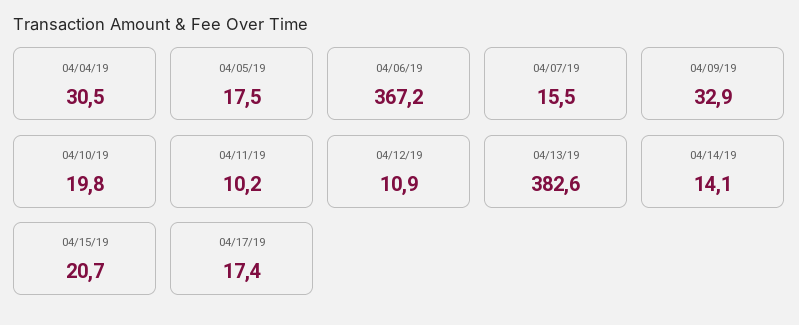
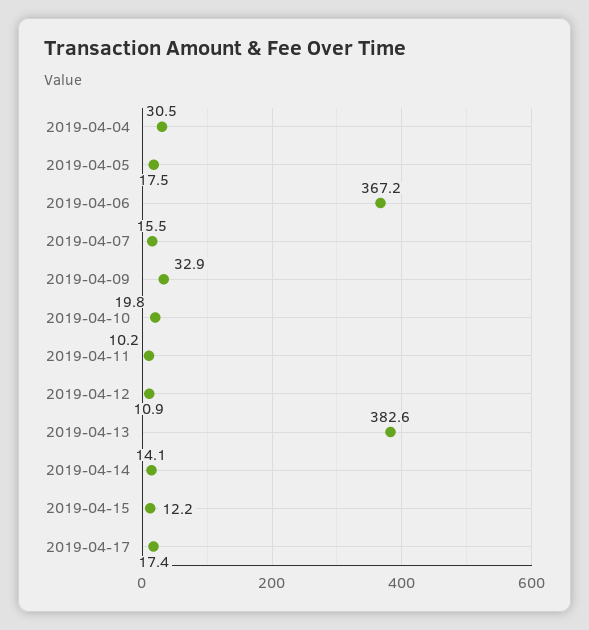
04/15/19: 20.7 -> 12.2

